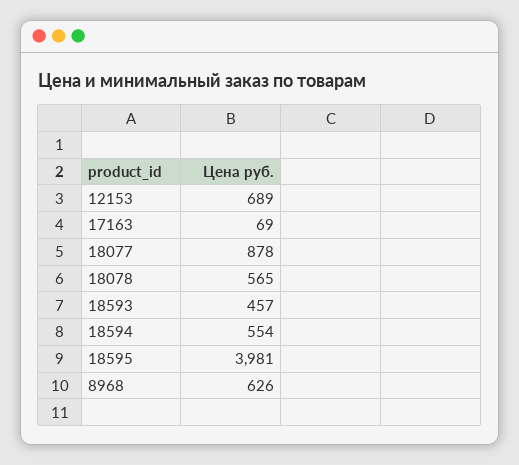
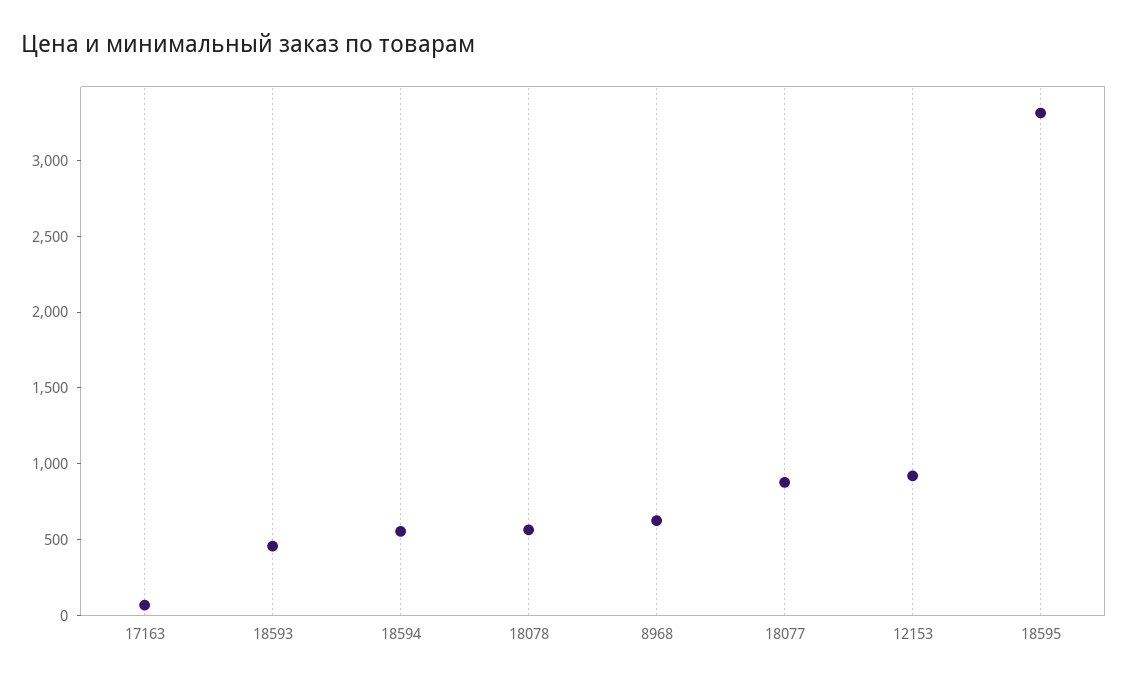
12153: 689 -> 900
18595: 3981 -> 3300

